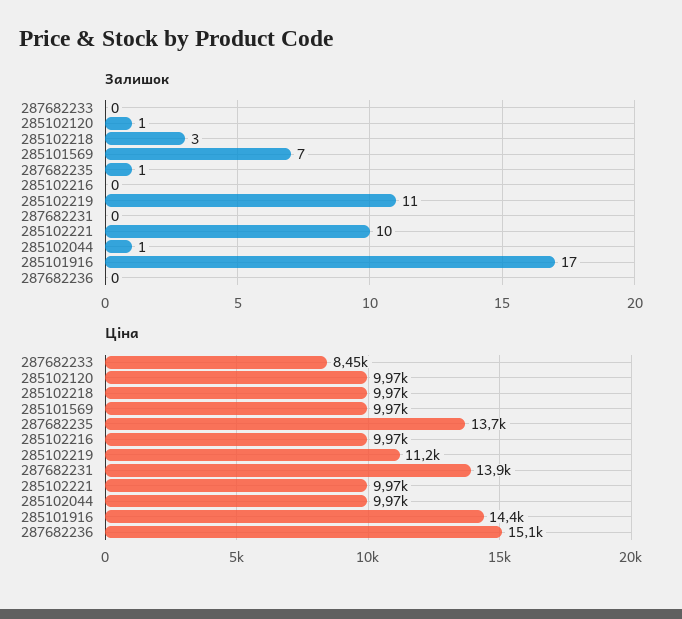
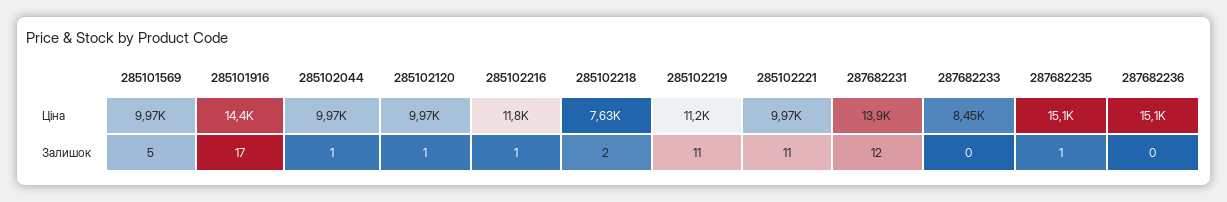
Залишок, 285102218: 3 -> 2
Залишок, 285101569: 7 -> 5
Залишок, 285102216: 0 -> 1
Залишок, 287682231: 0 -> 12
Залишок, 285102221: 10 -> 11
Ціна, 285102218: 9970 -> 7630
Ціна, 287682235: 13700 -> 15100
Ціна, 285102216: 9970 -> 11800

